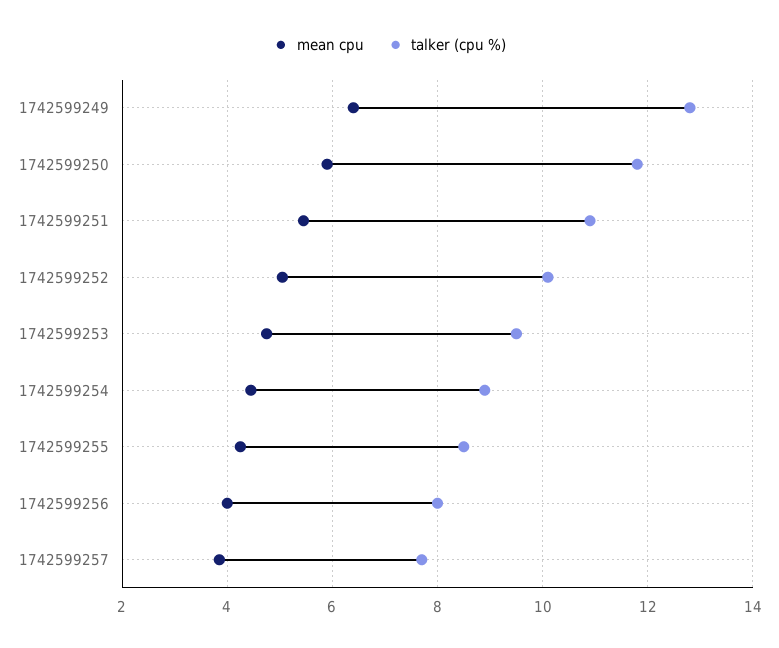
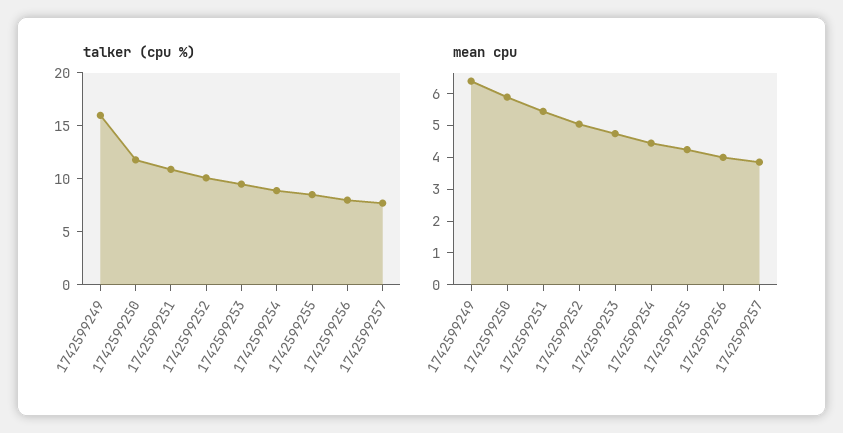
talker (cpu %), 1742599249: 12.8 -> 16

